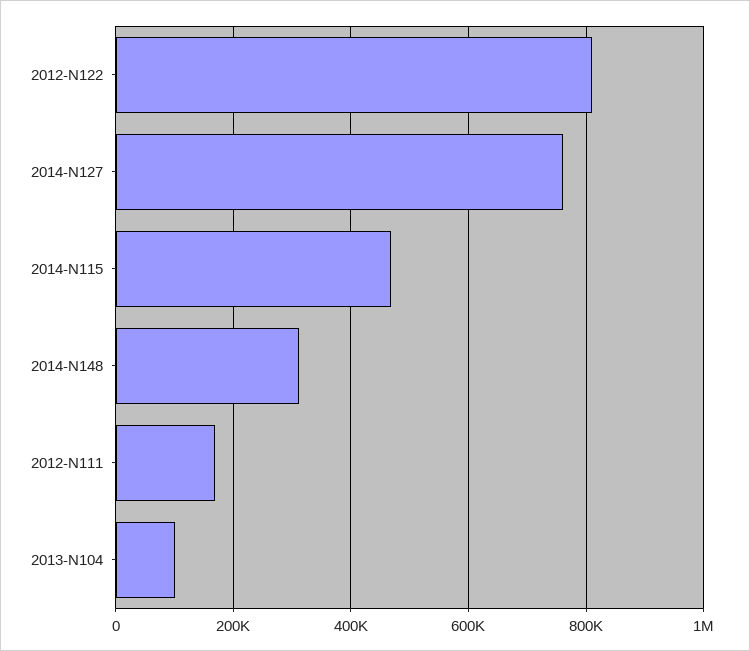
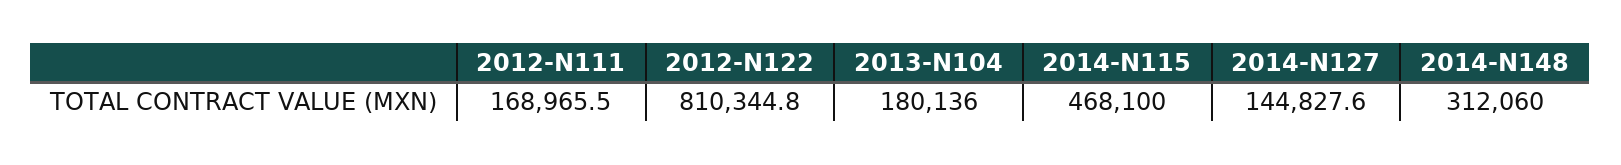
2014-N127: 760000 -> 144827.6
2013-N104: 100000 -> 180136

